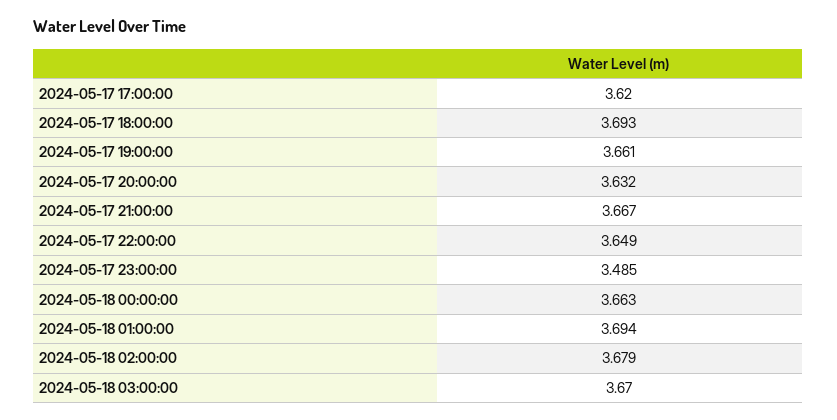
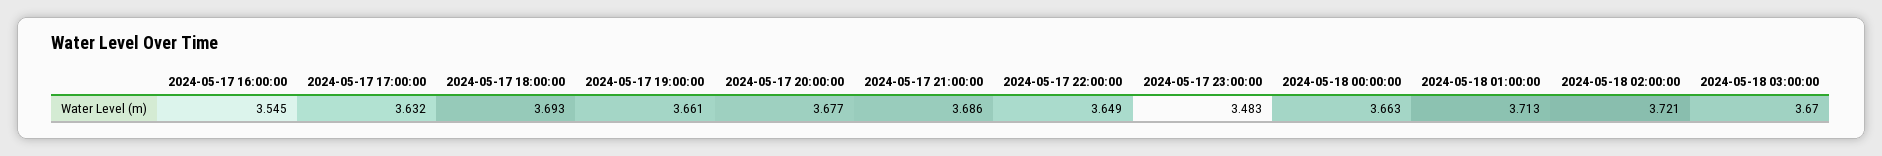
2024-05-17 17:00:00: 3.62 -> 3.632
2024-05-17 20:00:00: 3.632 -> 3.677
2024-05-17 21:00:00: 3.667 -> 3.686
2024-05-17 23:00:00: 3.485 -> 3.483
2024-05-18 01:00:00: 3.694 -> 3.713
2024-05-18 02:00:00: 3.679 -> 3.721
2024-05-17 16:00:00: none -> 3.545

